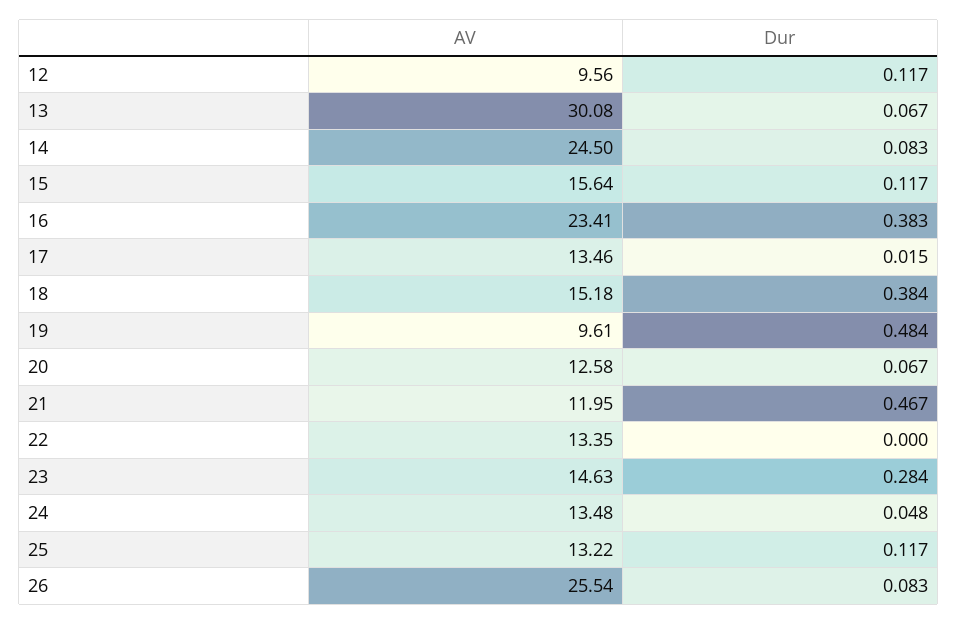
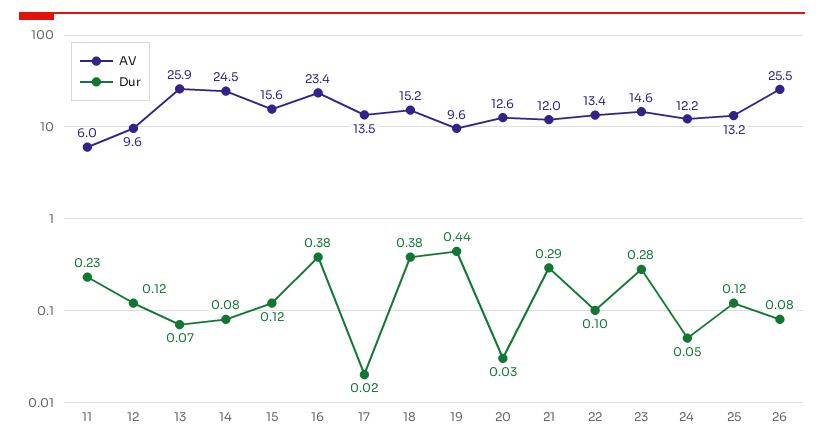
AV, 13: 30.08 -> 25.9
Dur, 19: 0.484 -> 0.44
Dur, 20: 0.067 -> 0.03
Dur, 21: 0.467 -> 0.29
Dur, 22: 0 -> 0.1
AV, 24: 13.48 -> 12.2
AV, 11: none -> 6
Dur, 11: none -> 0.23

